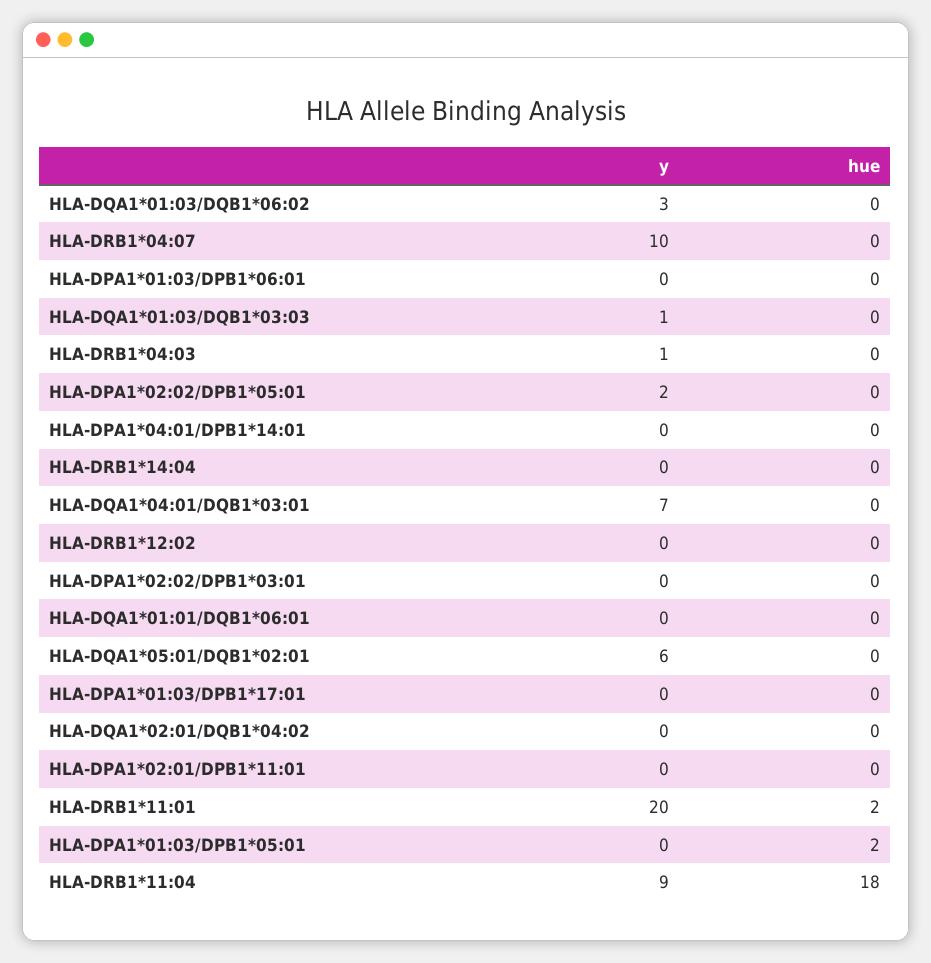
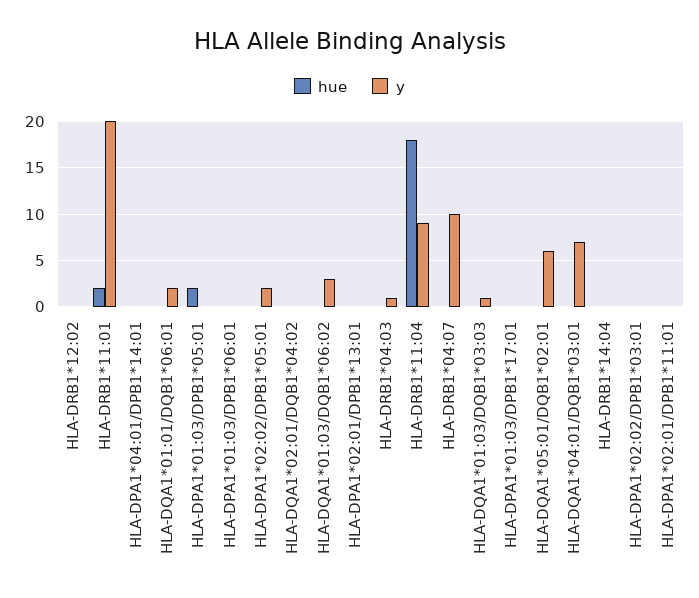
y, HLA-DQA1*01:01/DQB1*06:01: 0 -> 2
hue, HLA-DPA1*02:01/DPB1*13:01: none -> 0
y, HLA-DPA1*02:01/DPB1*13:01: none -> 0

